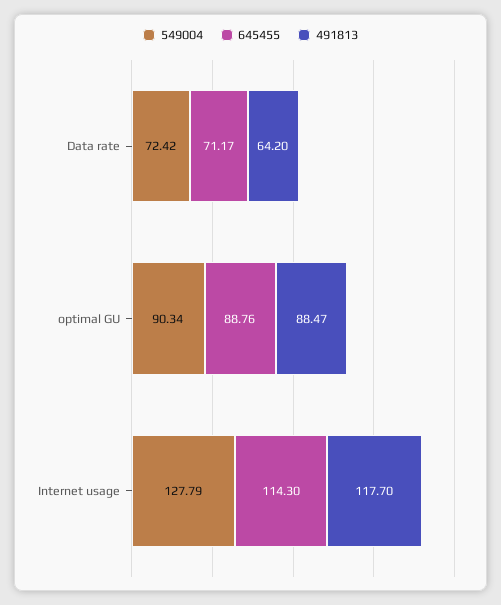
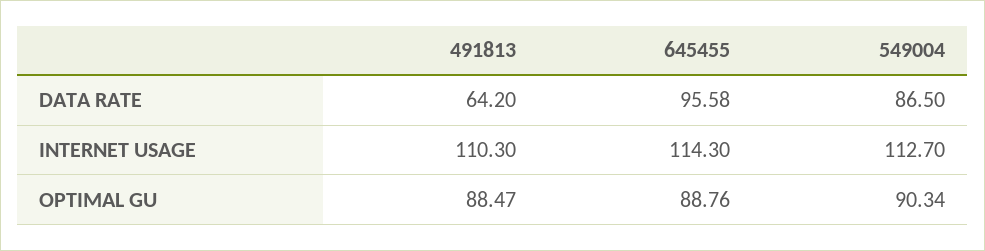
549004, Data rate: 72.42 -> 86.5
645455, Data rate: 71.17 -> 95.58
549004, Internet usage: 127.79 -> 112.7
491813, Internet usage: 117.7 -> 110.3

